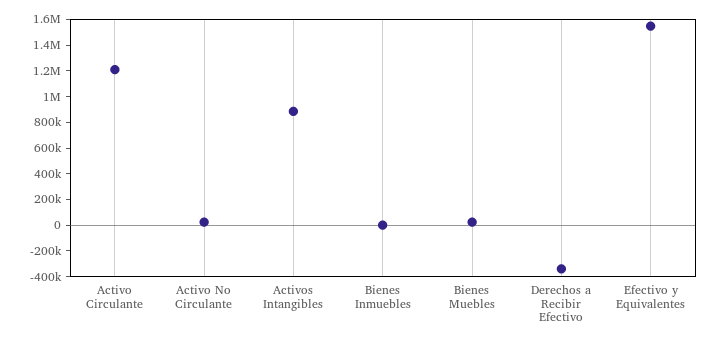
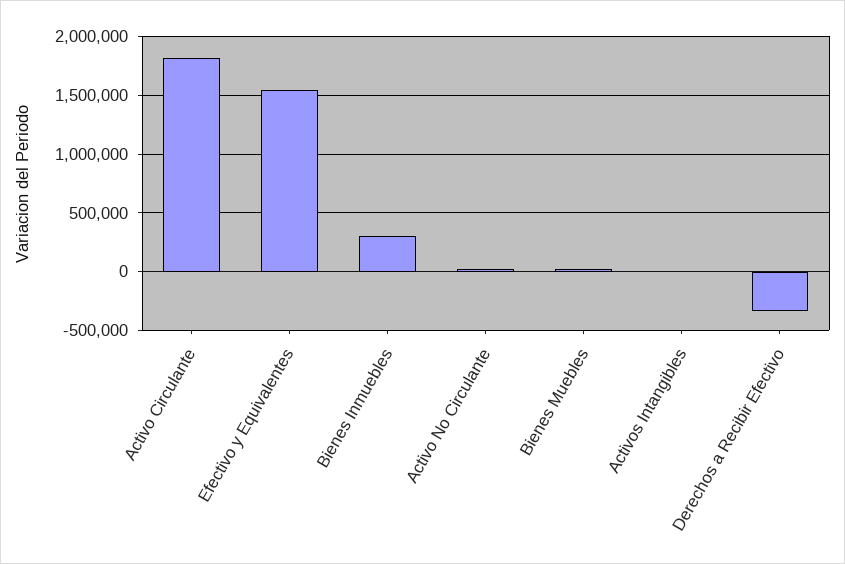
Activo Circulante: 1200000 -> 1800000
Activos Intangibles: 900000 -> 0
Bienes Inmuebles: 0 -> 300000

